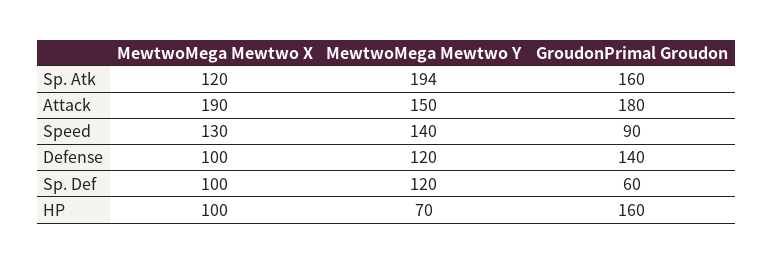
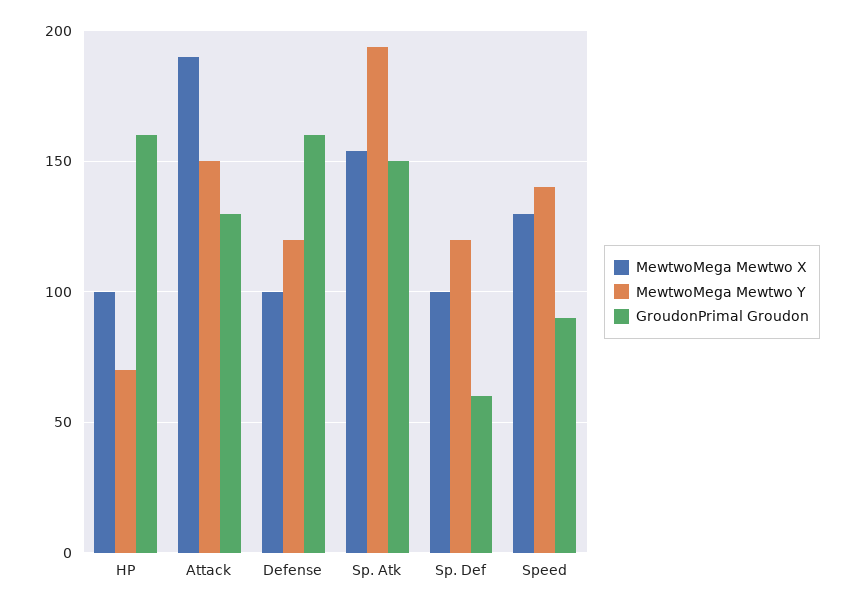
MewtwoMega Mewtwo X, Sp. Atk: 120 -> 155
GroudonPrimal Groudon, Sp. Atk: 160 -> 150
GroudonPrimal Groudon, Attack: 180 -> 130
GroudonPrimal Groudon, Defense: 140 -> 160

